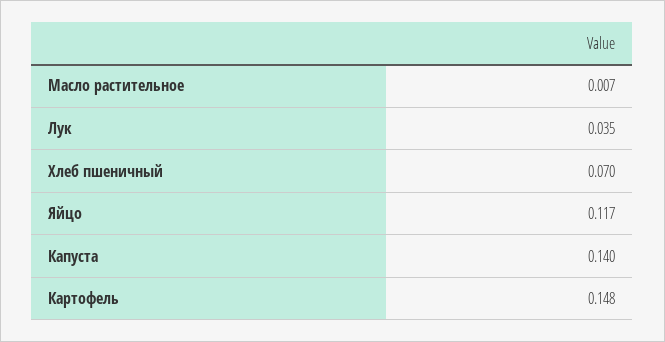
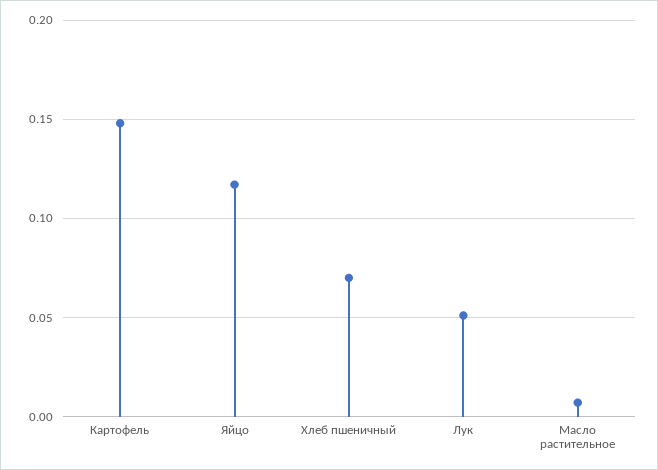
Лук: 0.035 -> 0.05
Капуста: 0.14 -> none

